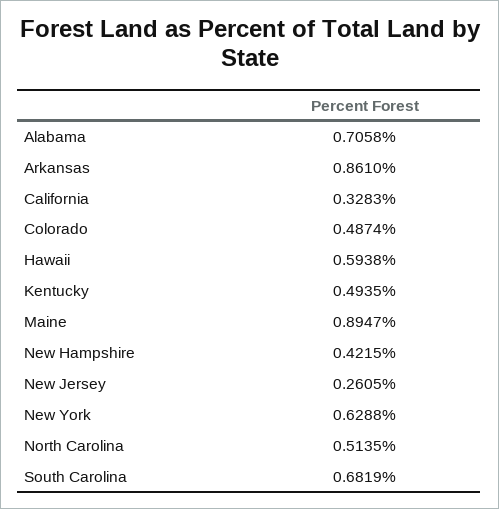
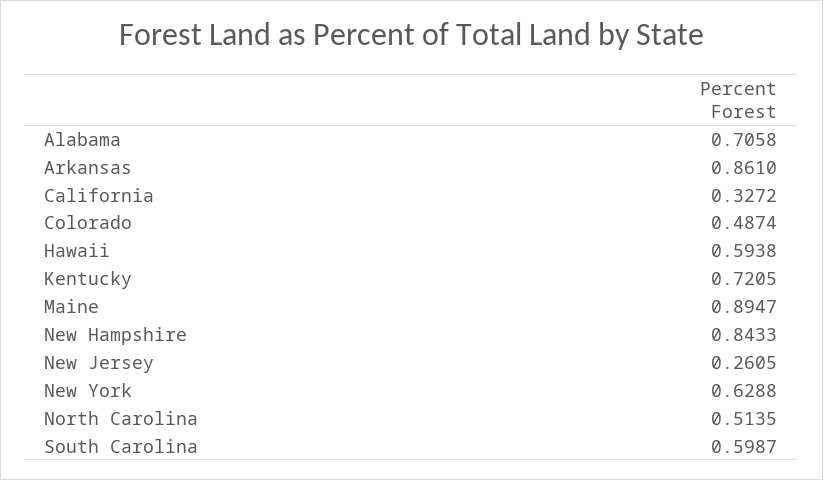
California: 0.3283 -> 0.3272
Kentucky: 0.4935 -> 0.7205
New Hampshire: 0.4215 -> 0.8433
South Carolina: 0.6819 -> 0.5987

